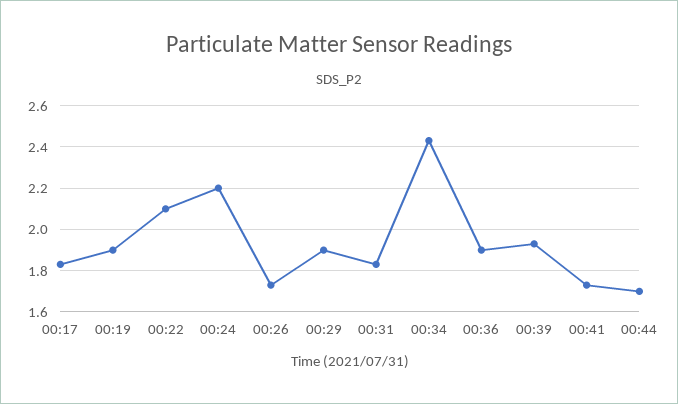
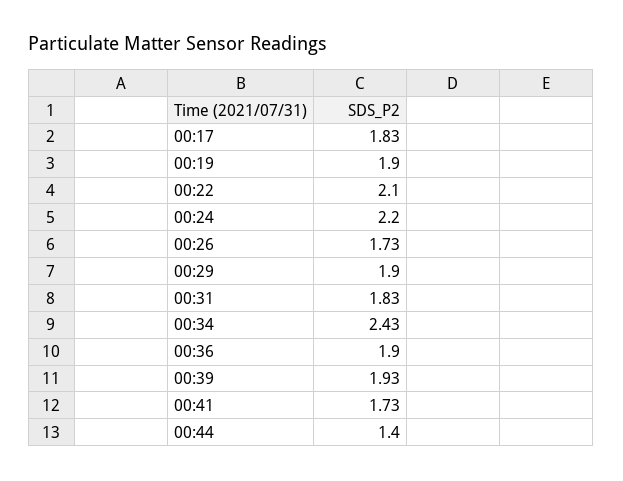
00:44: 1.7 -> 1.4

